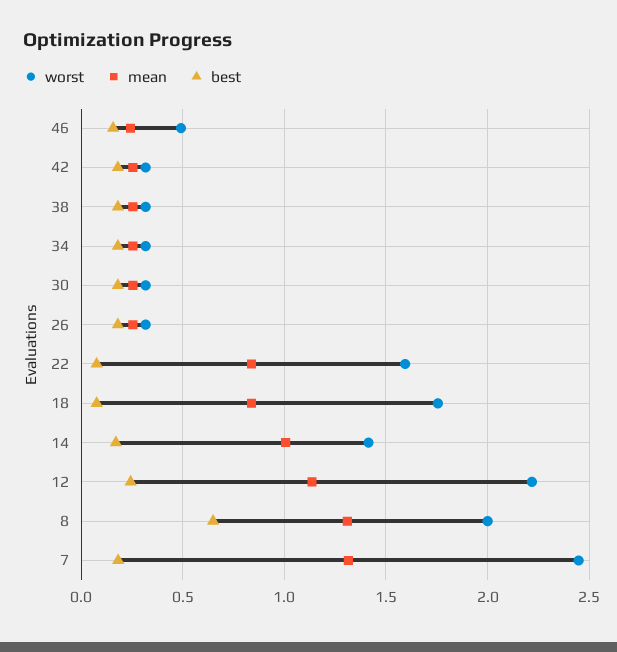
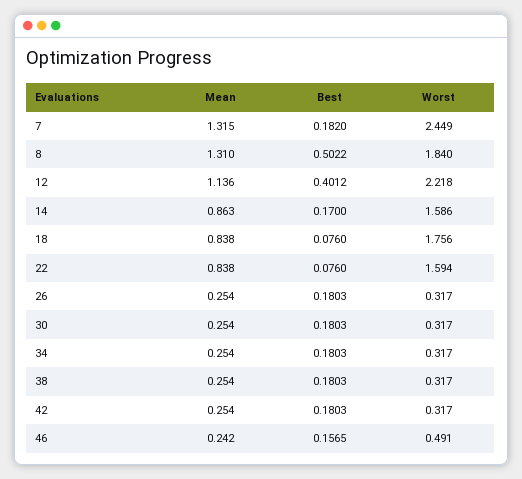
worst, 14: 1.4 -> 1.586
mean, 14: 1 -> 0.863
best, 12: 0.25 -> 0.4012
worst, 8: 2 -> 1.84
best, 8: 0.65 -> 0.5022

